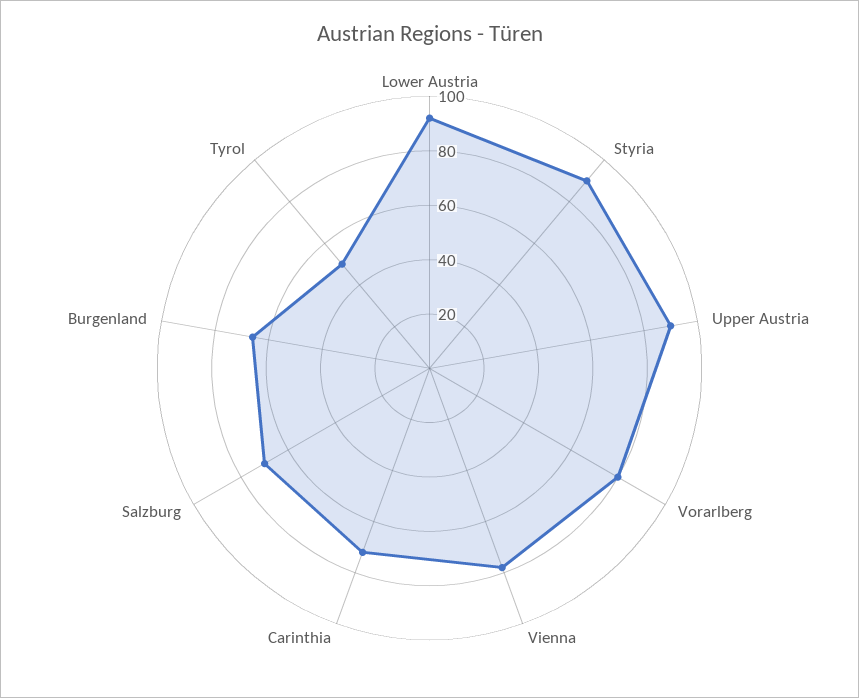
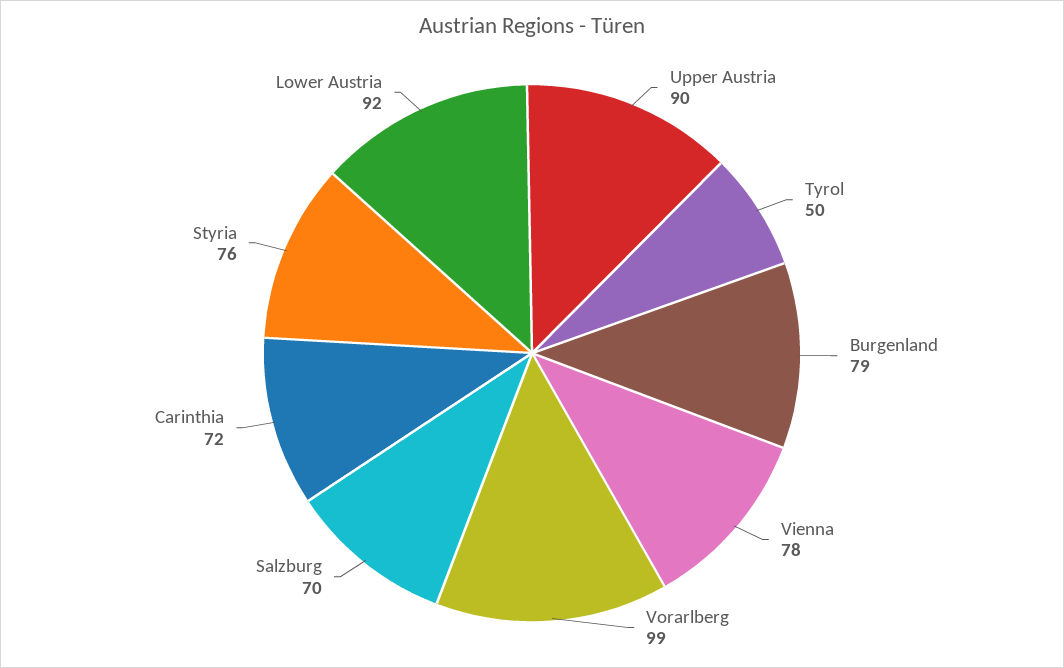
Styria: 90 -> 76
Vorarlberg: 80 -> 99
Burgenland: 65 -> 79

